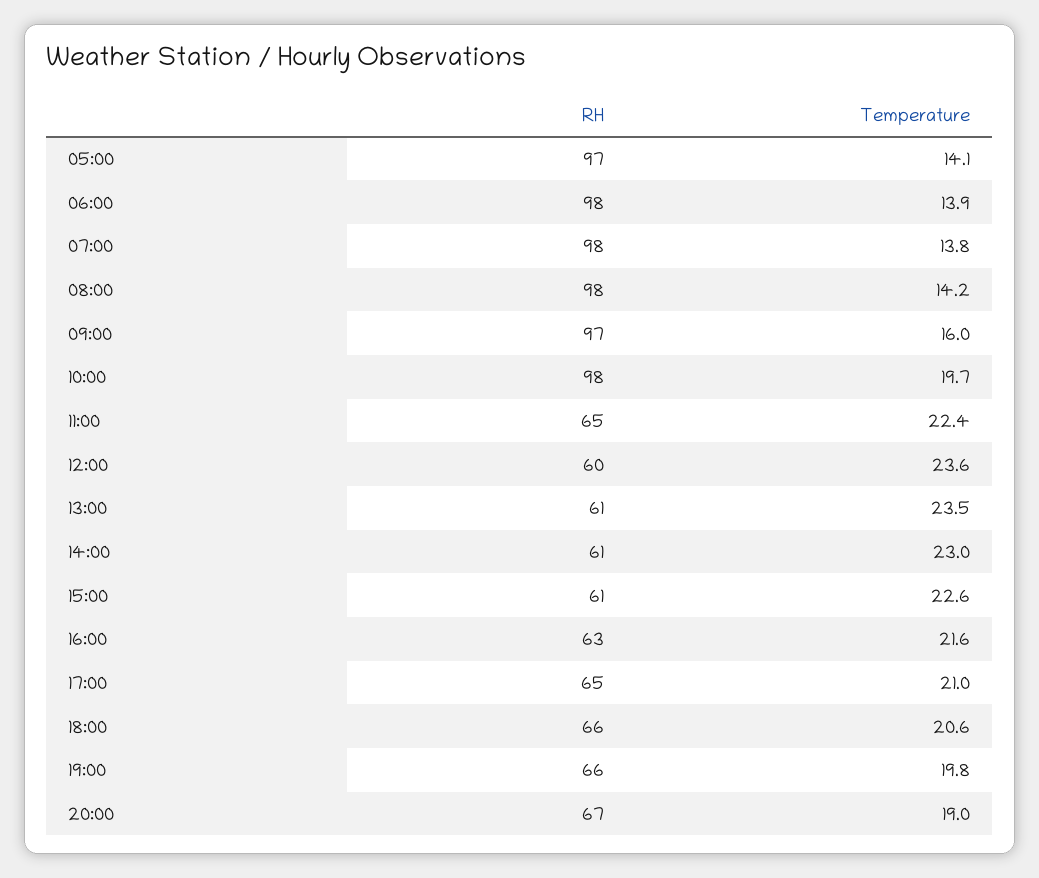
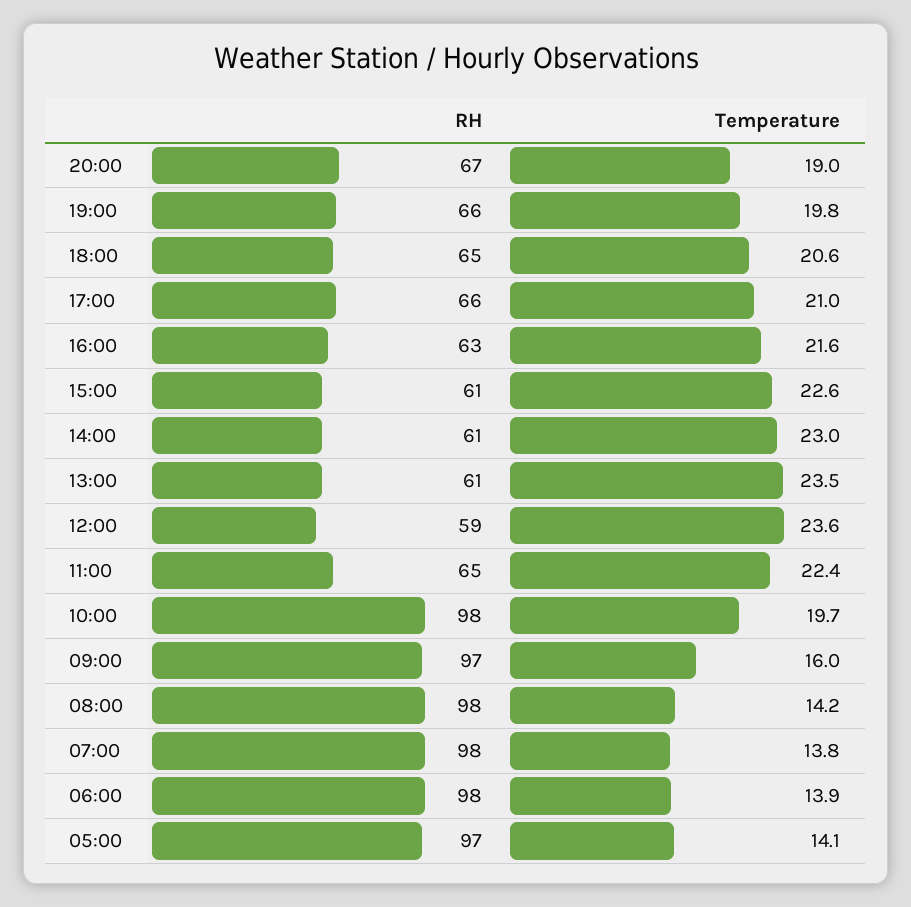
RH, 12:00: 60 -> 59
RH, 17:00: 65 -> 66
RH, 18:00: 66 -> 65

